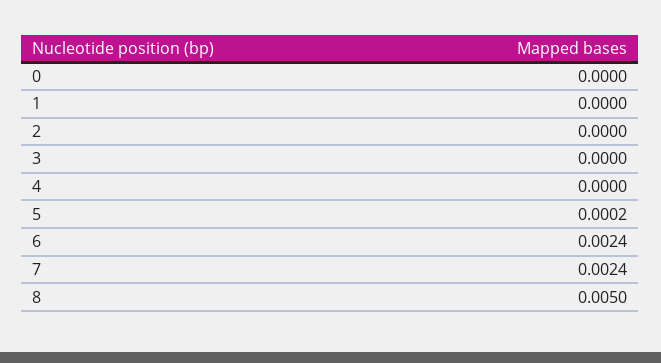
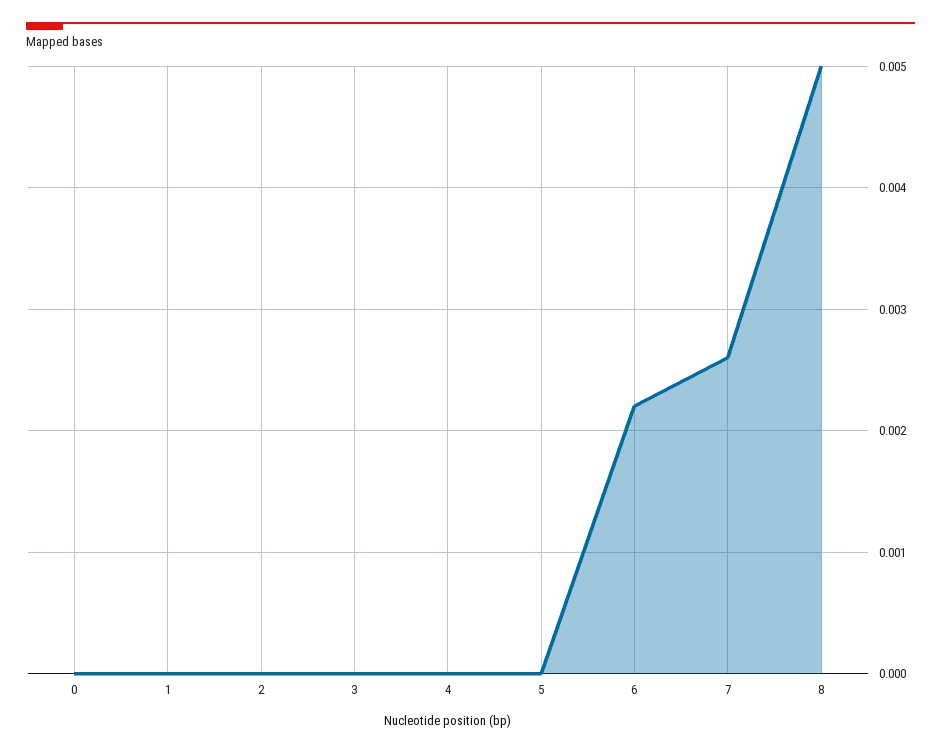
5: 0.0002 -> 0
6: 0.0024 -> 0.0022
7: 0.0024 -> 0.0026

